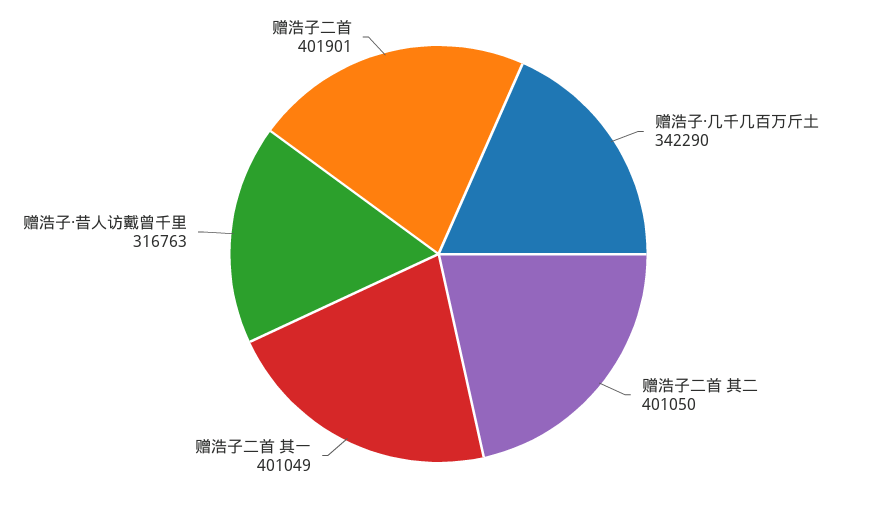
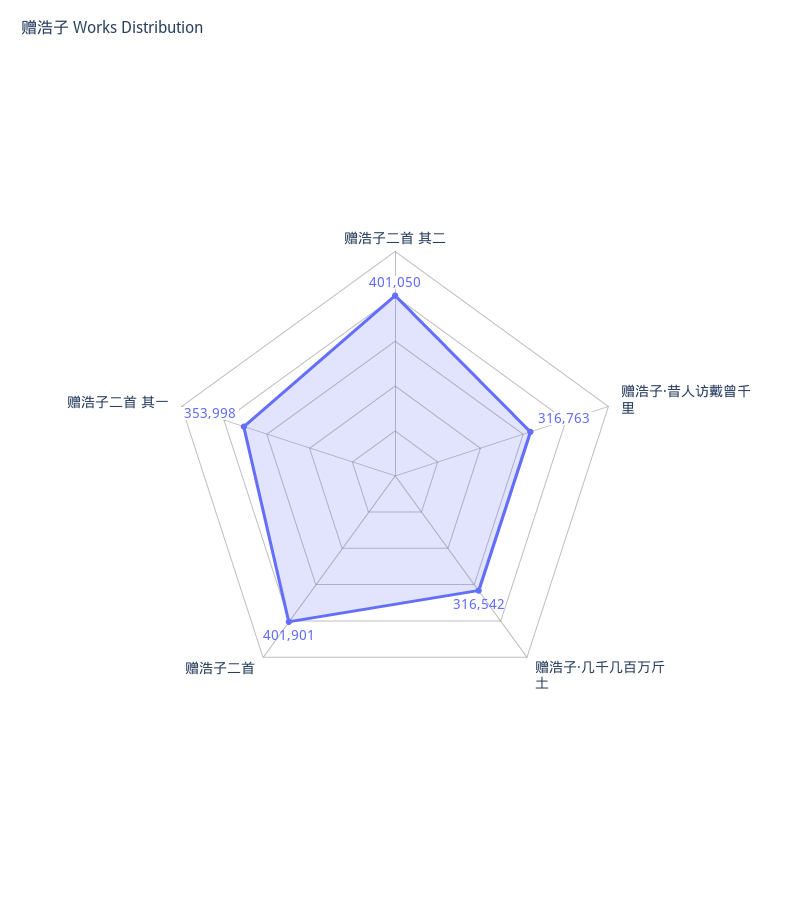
赠浩子·几千几百万斤土: 342290 -> 316542
赠浩子二首 其一: 401049 -> 353998

